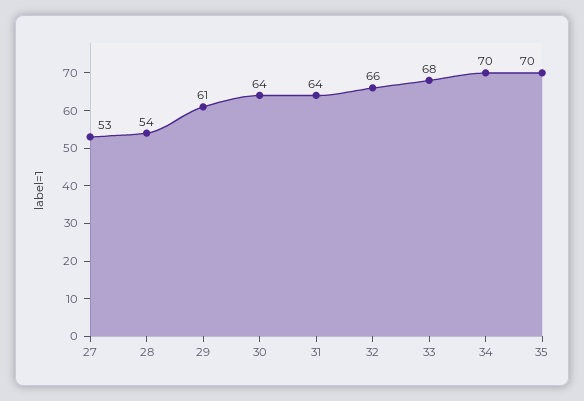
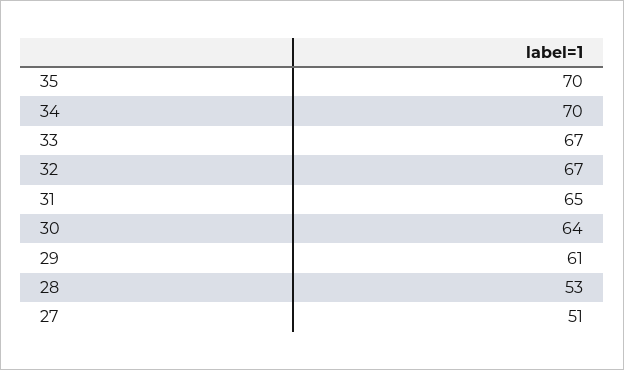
27: 53 -> 51
28: 54 -> 53
31: 64 -> 65
32: 66 -> 67
33: 68 -> 67

